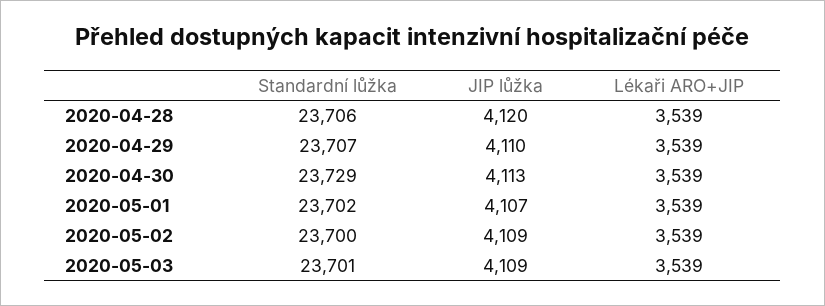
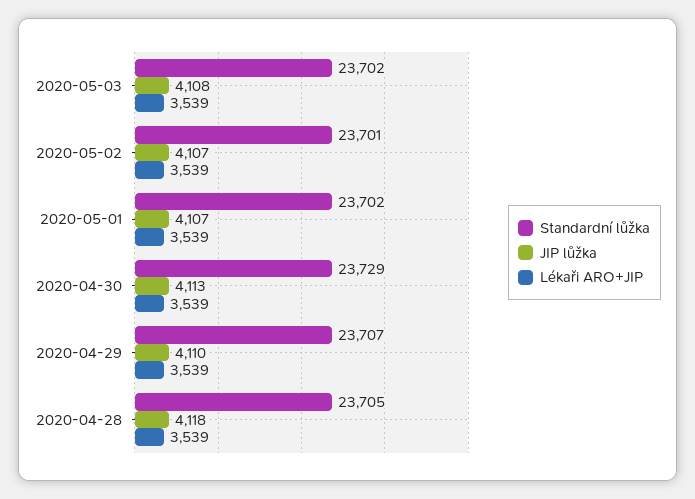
Standardní lůžka, 2020-04-28: 23706 -> 23705
JIP lůžka, 2020-04-28: 4120 -> 4118
Standardní lůžka, 2020-05-02: 23700 -> 23701
JIP lůžka, 2020-05-02: 4109 -> 4107
Standardní lůžka, 2020-05-03: 23701 -> 23702
JIP lůžka, 2020-05-03: 4109 -> 4108

